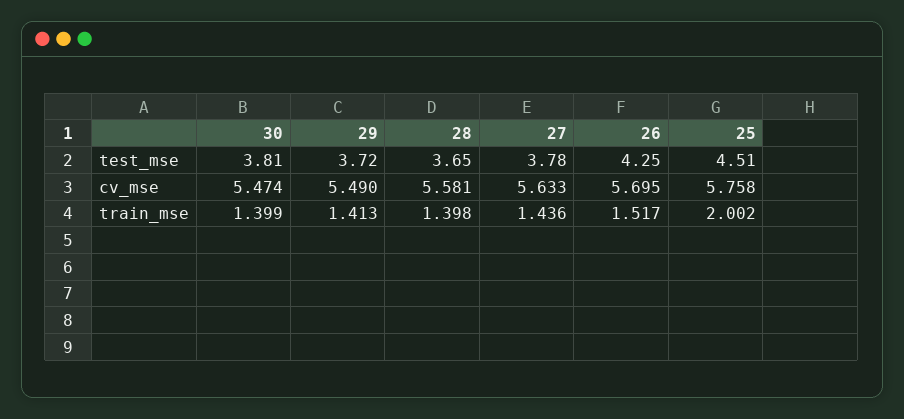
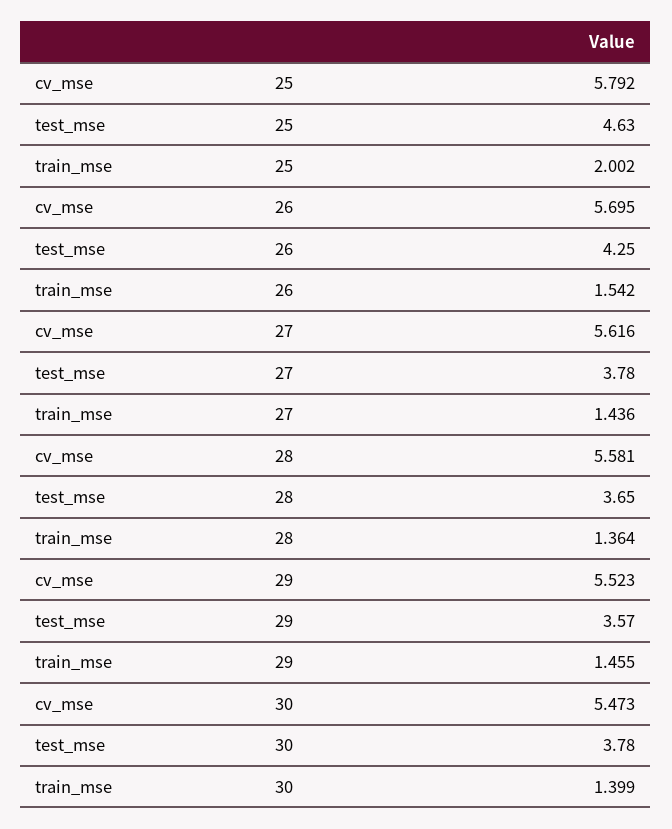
30, test_mse: 3.81 -> 3.78
29, test_mse: 3.72 -> 3.57
25, test_mse: 4.51 -> 4.63
30, cv_mse: 5.474 -> 5.473
29, cv_mse: 5.49 -> 5.523
27, cv_mse: 5.633 -> 5.616
25, cv_mse: 5.758 -> 5.792
29, train_mse: 1.413 -> 1.455
28, train_mse: 1.398 -> 1.364
26, train_mse: 1.517 -> 1.542

